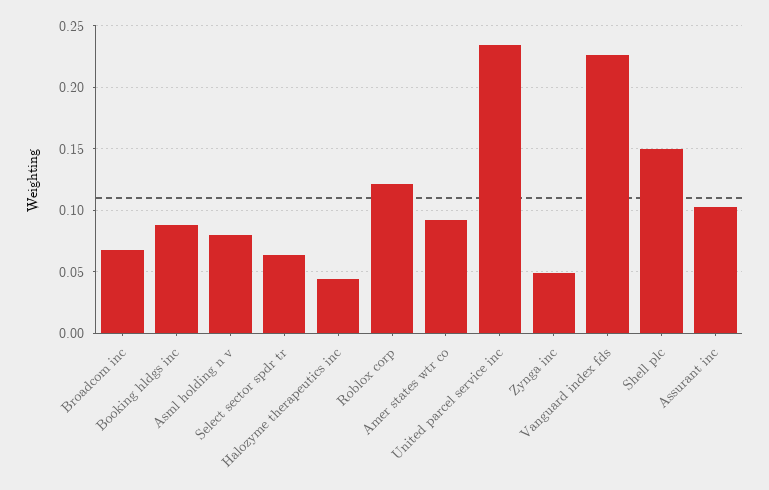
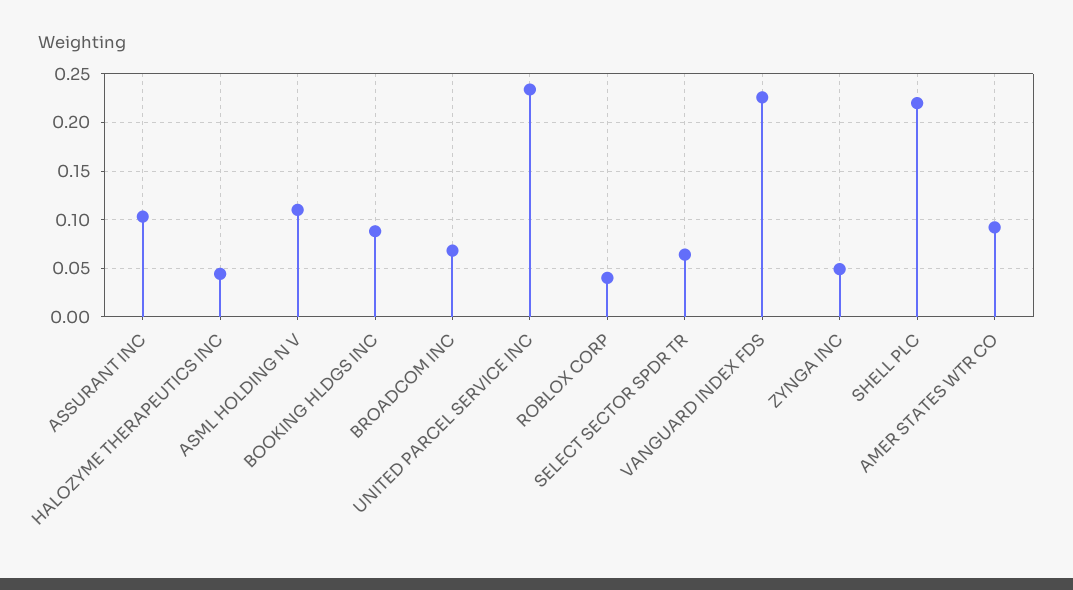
Asml holding n v: 0.08 -> 0.11
Roblox corp: 0.12 -> 0.04
Shell plc: 0.15 -> 0.22

